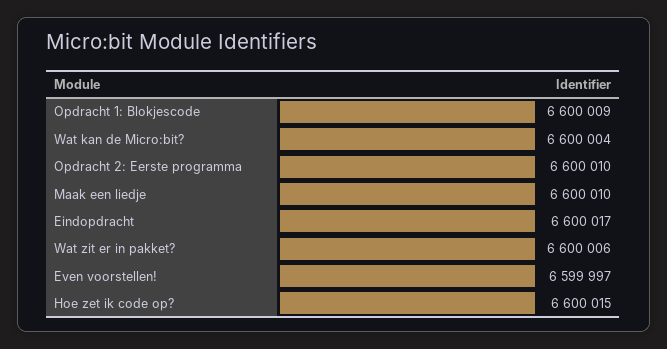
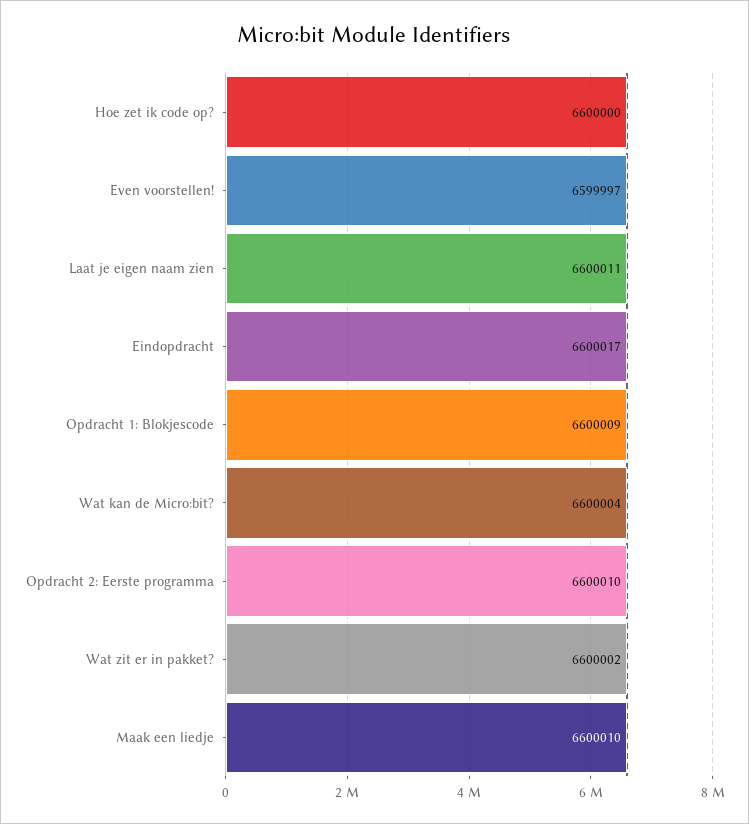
Wat zit er in pakket?: 6600006 -> 6600002
Hoe zet ik code op?: 6600015 -> 6600000
Laat je eigen naam zien: none -> 6600011

